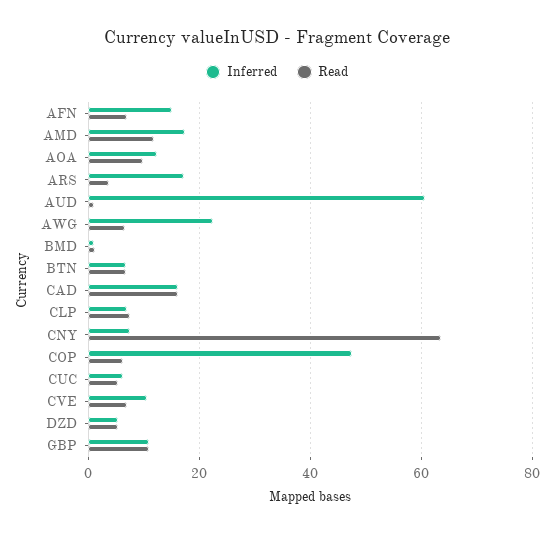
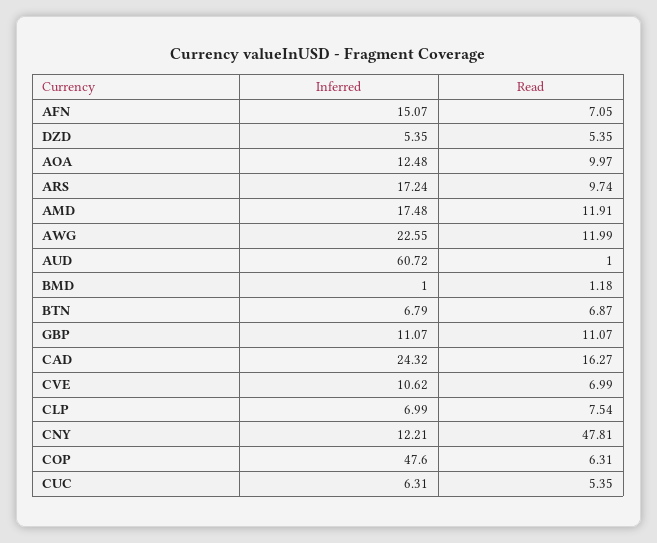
Read, ARS: 4 -> 9.74
Read, AWG: 6 -> 11.99
Inferred, CAD: 16 -> 24.32
Inferred, CNY: 8 -> 12.21
Read, CNY: 64 -> 47.81

